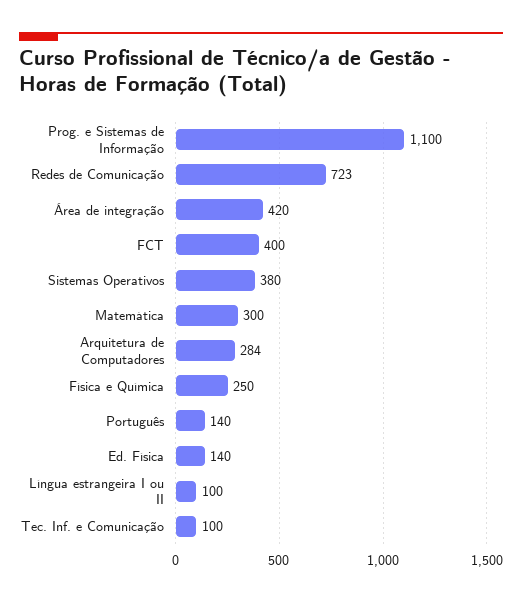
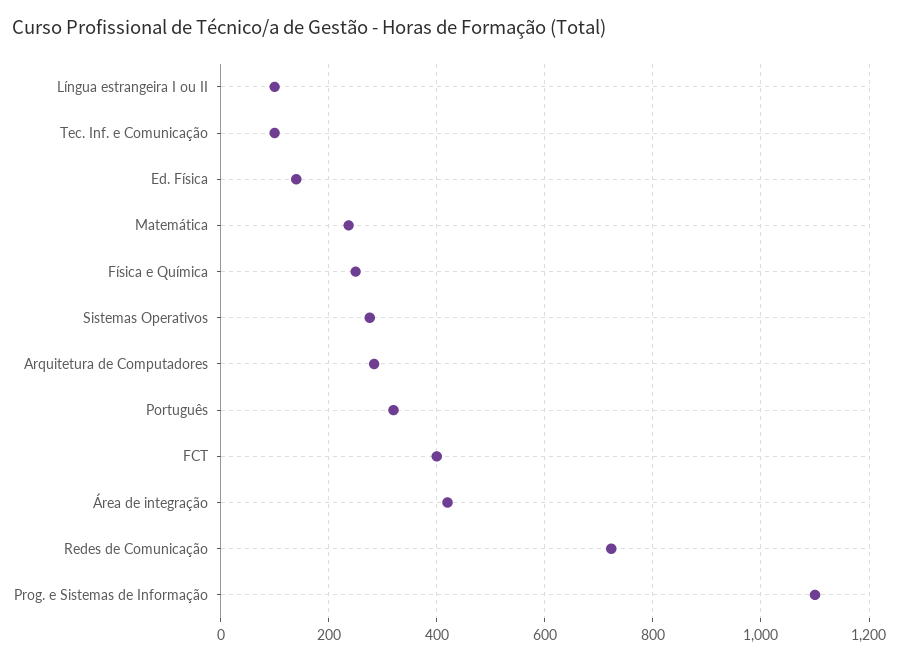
Sistemas Operativos: 380 -> 280
Matemática: 300 -> 240
Português: 140 -> 320

